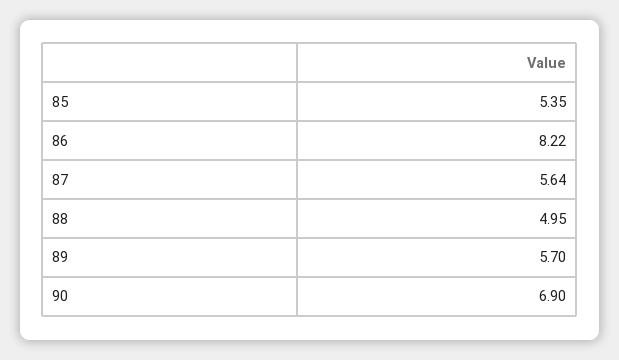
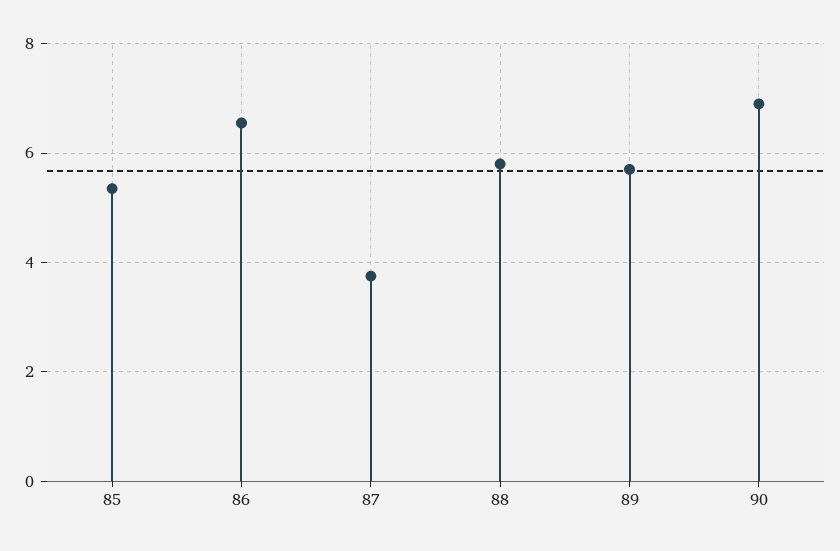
86: 8.22 -> 6.6
87: 5.64 -> 3.8
88: 4.95 -> 5.8

